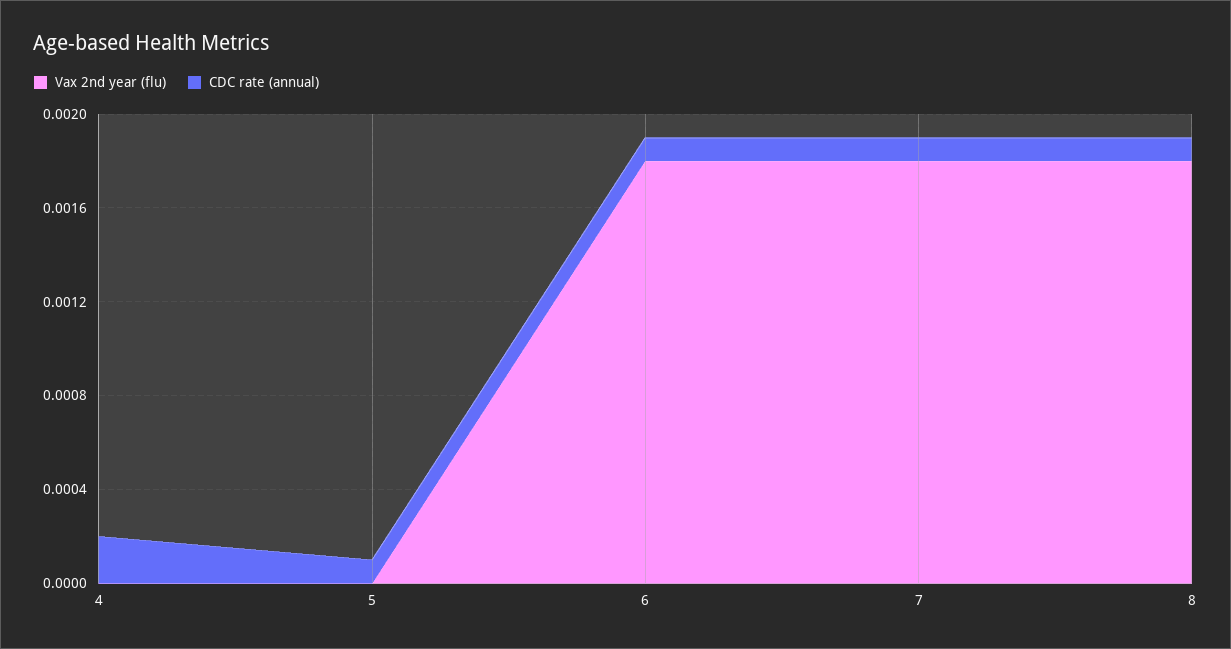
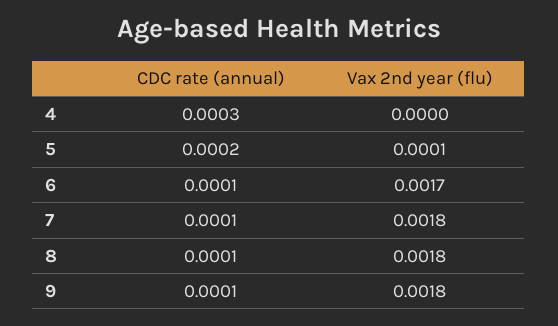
CDC rate (annual), 4: 0.0002 -> 0.0003
Vax 2nd year (flu), 5: 0 -> 0.0001
CDC rate (annual), 5: 0.0001 -> 0.0002
Vax 2nd year (flu), 6: 0.0018 -> 0.0017
CDC rate (annual), 9: none -> 0.0001
Vax 2nd year (flu), 9: none -> 0.0018

